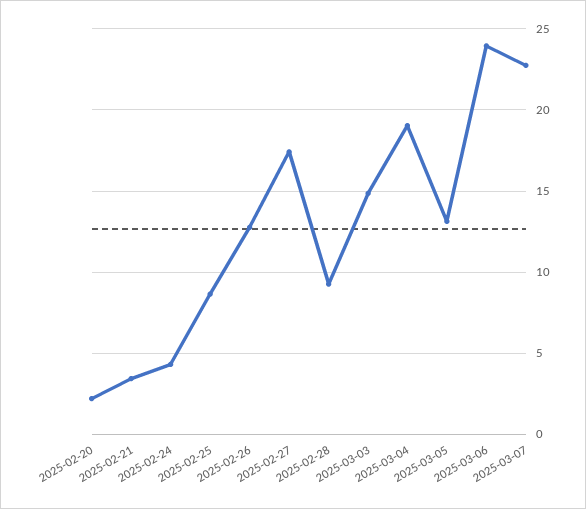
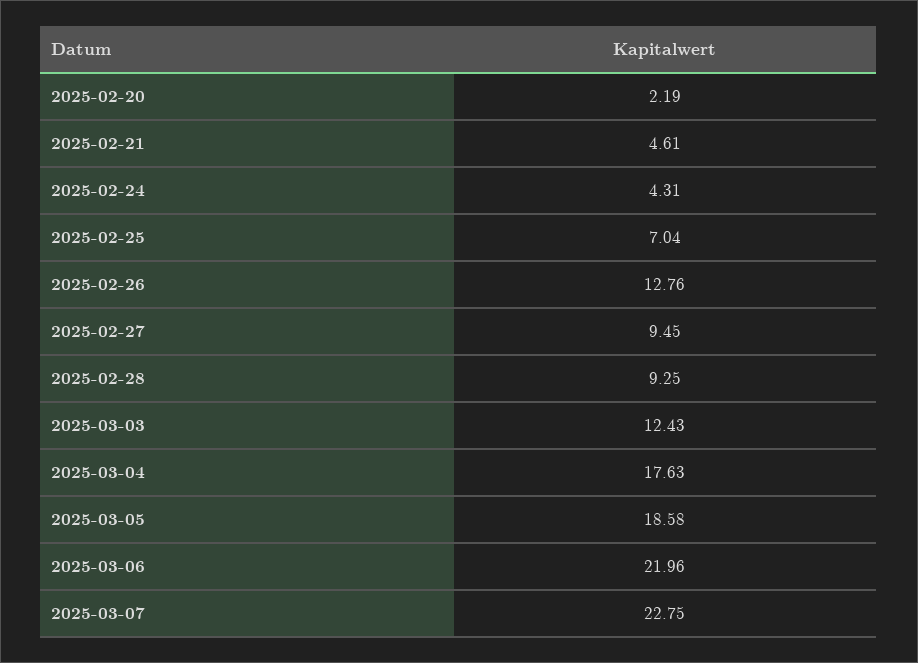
2025-02-21: 3.5 -> 4.61
2025-02-25: 8.5 -> 7.04
2025-02-27: 17.5 -> 9.45
2025-03-03: 15 -> 12.43
2025-03-04: 19 -> 17.63
2025-03-05: 13 -> 18.58
2025-03-06: 24 -> 21.96

